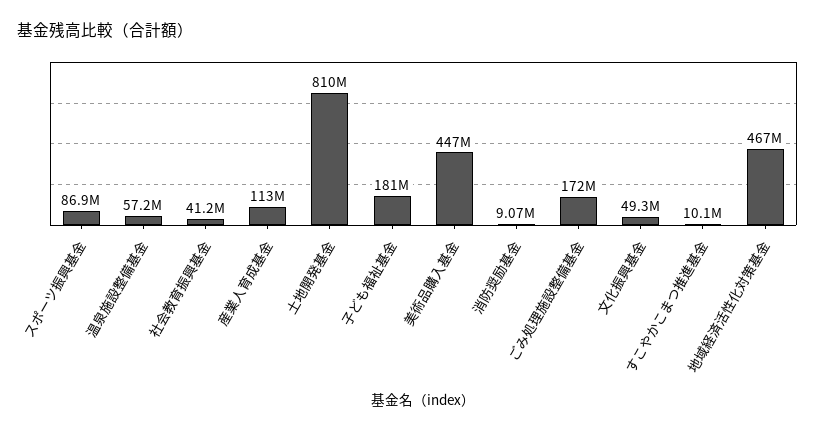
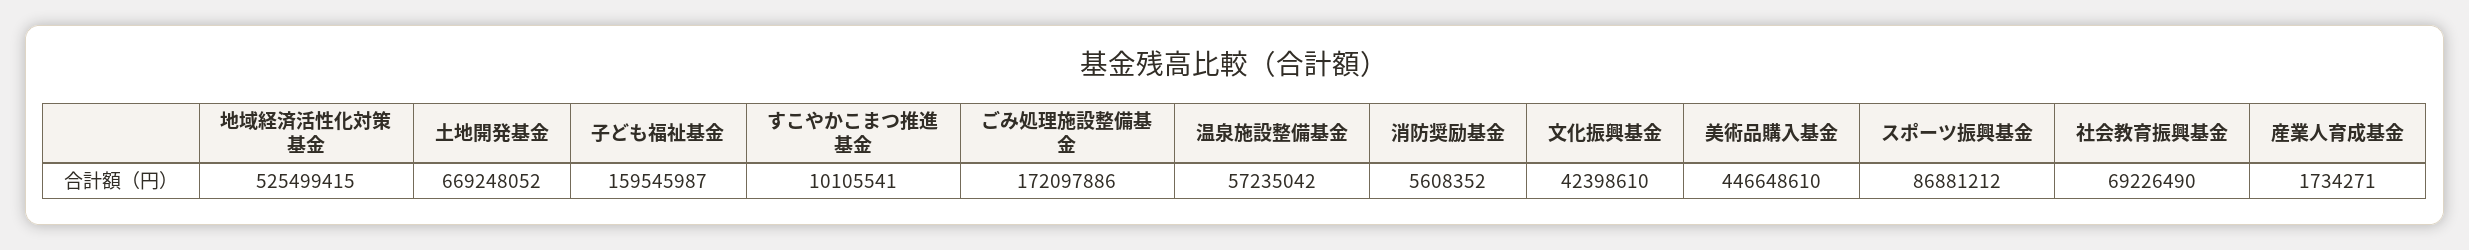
社会教育振興基金: 41200000 -> 69226490
産業人育成基金: 113000000 -> 1734271
土地開発基金: 810000000 -> 669248052
子ども福祉基金: 181000000 -> 159545987
消防奨励基金: 9070000 -> 5608352
文化振興基金: 49300000 -> 42398610
地域経済活性化対策基金: 467000000 -> 525499415

